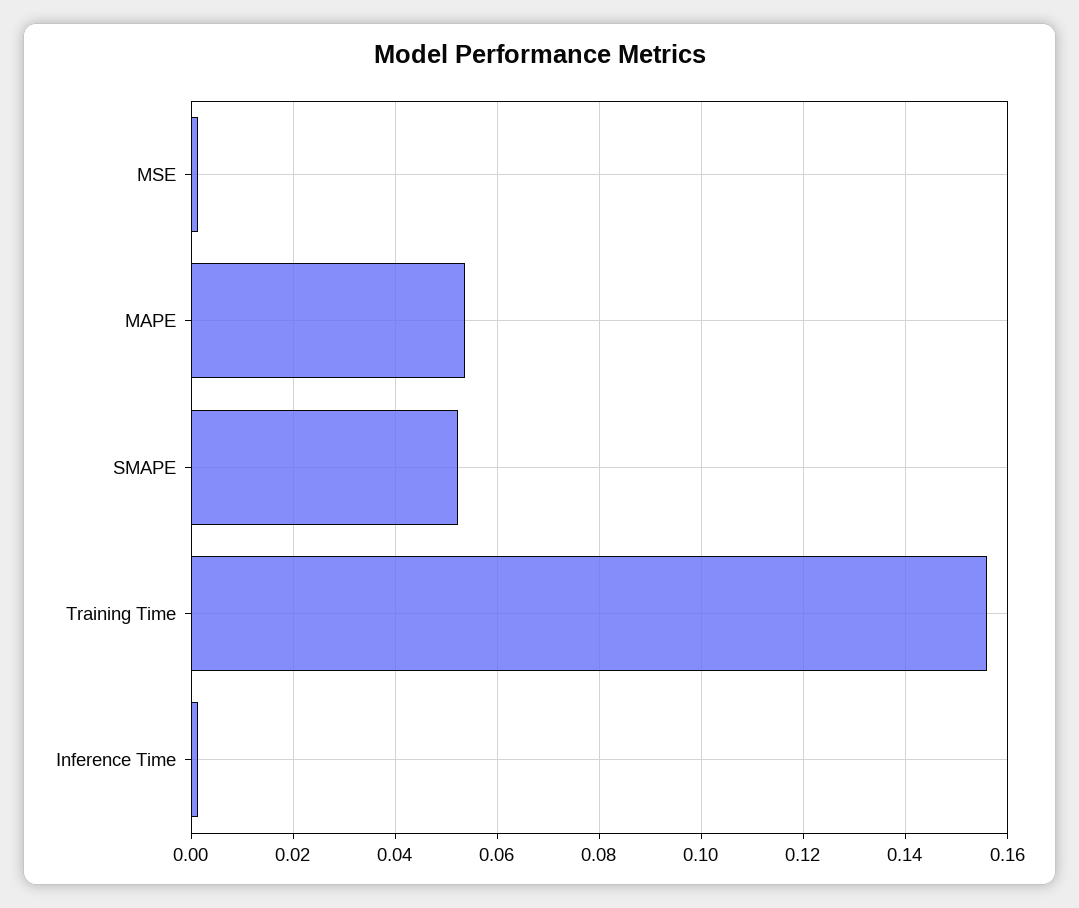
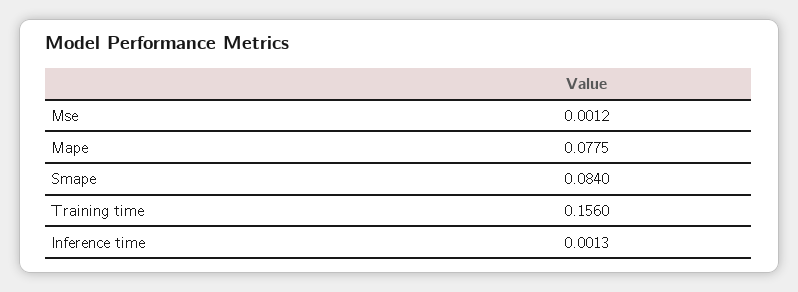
MAPE: 0.054 -> 0.0775
SMAPE: 0.052 -> 0.084

